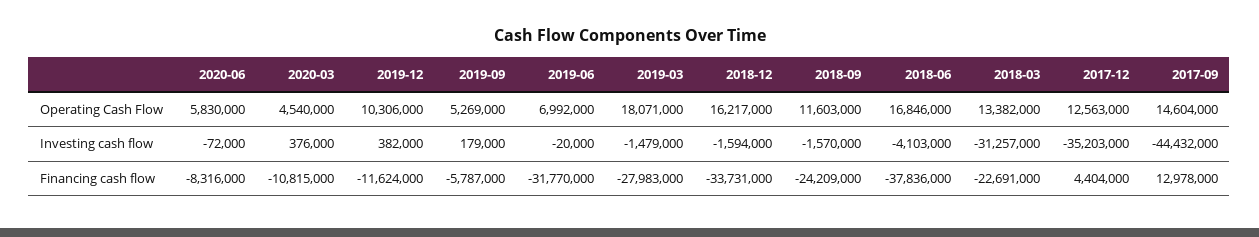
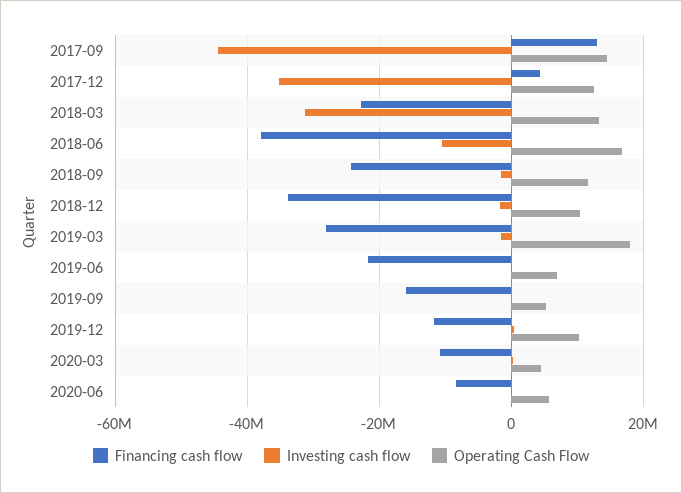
Operating Cash Flow, 2018-12: 16217000 -> 10000000
Investing cash flow, 2018-06: -4103000 -> -10000000
Financing cash flow, 2019-09: -5787000 -> -16000000
Financing cash flow, 2019-06: -31770000 -> -22000000

